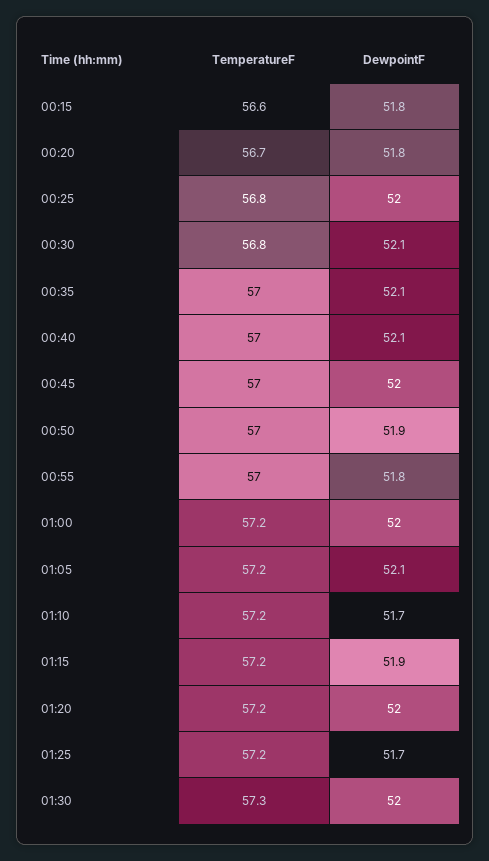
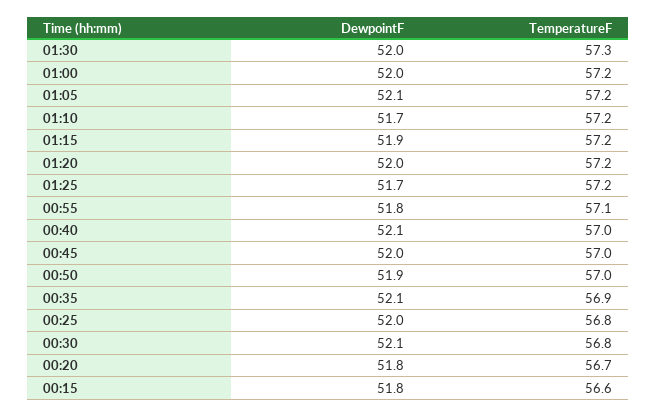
TemperatureF, 00:35: 57 -> 56.9
TemperatureF, 00:55: 57 -> 57.1

